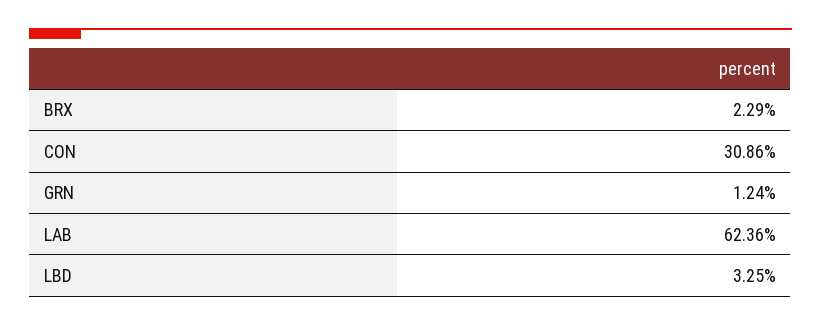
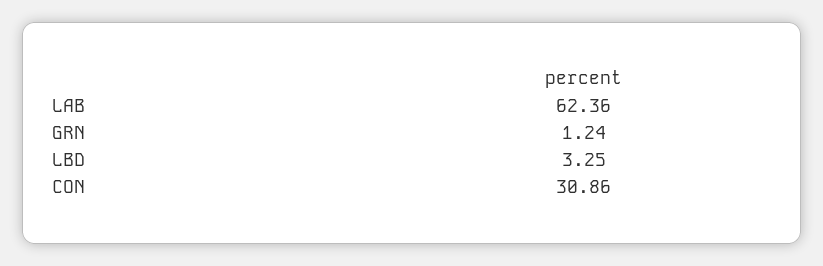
BRX: 2.29 -> none

